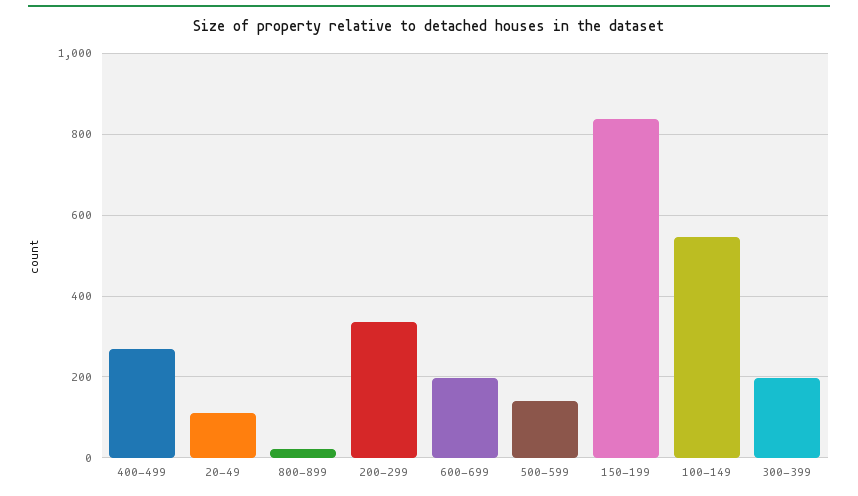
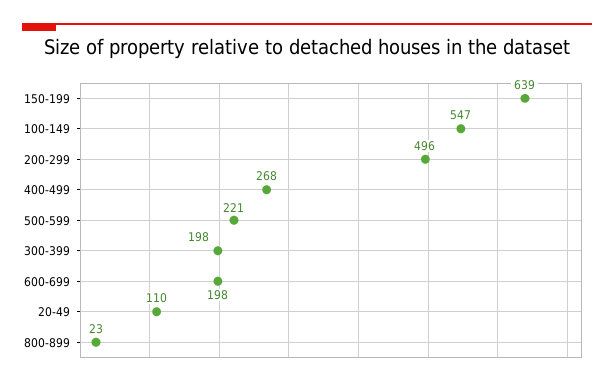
200-299: 340 -> 496
500-599: 140 -> 221
150-199: 840 -> 639

